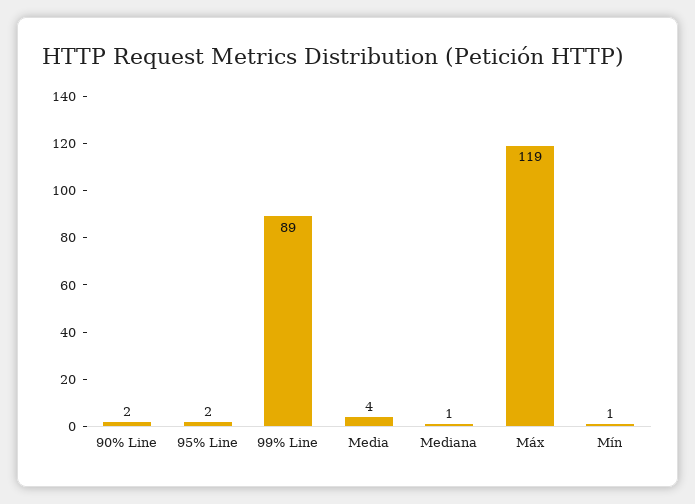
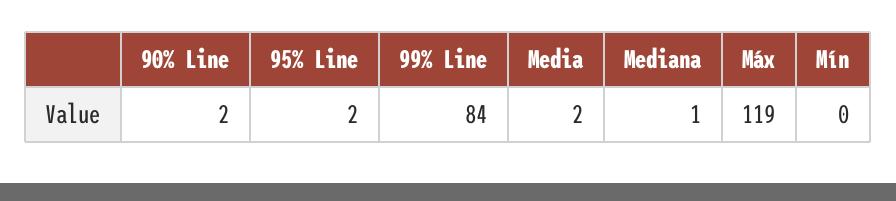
99% Line: 89 -> 84
Media: 4 -> 2
Mín: 1 -> 0

